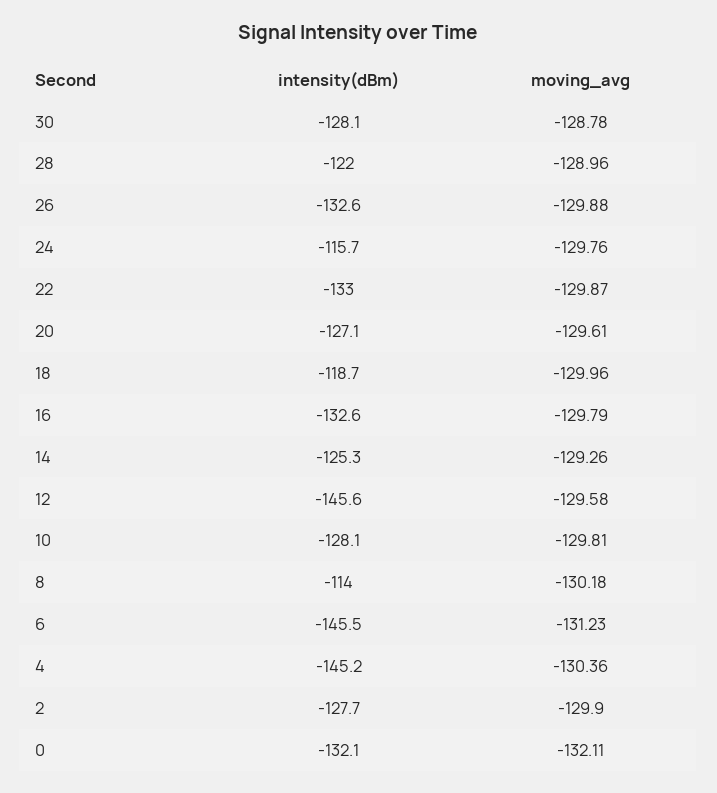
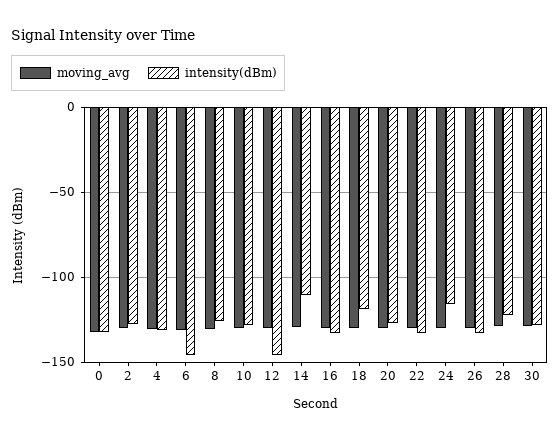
intensity(dBm), 14: -125.3 -> -110
intensity(dBm), 8: -114 -> -125
intensity(dBm), 4: -145.2 -> -130

